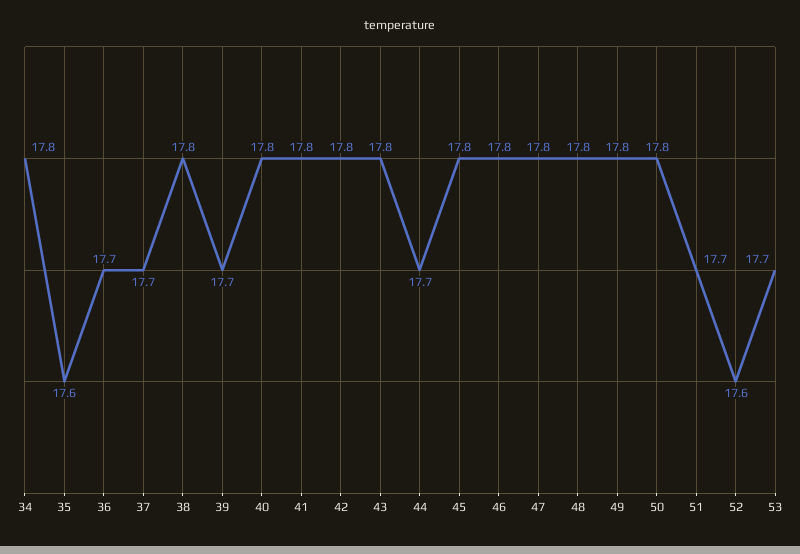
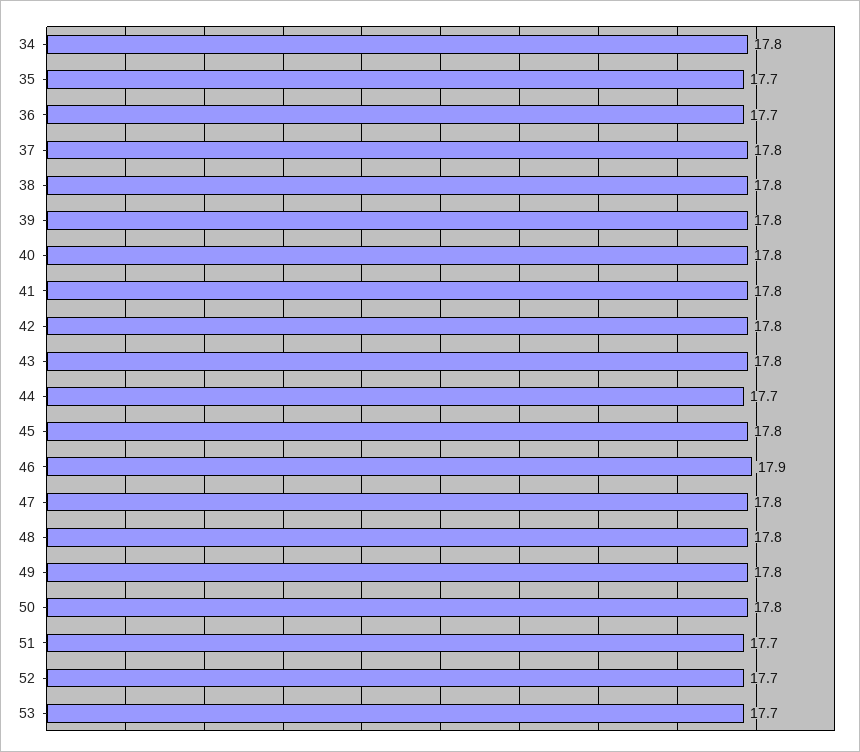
35: 17.6 -> 17.7
37: 17.7 -> 17.8
39: 17.7 -> 17.8
46: 17.8 -> 17.9
52: 17.6 -> 17.7

